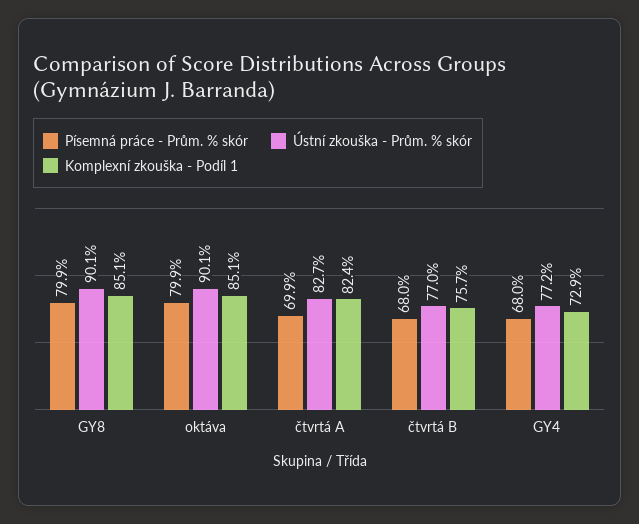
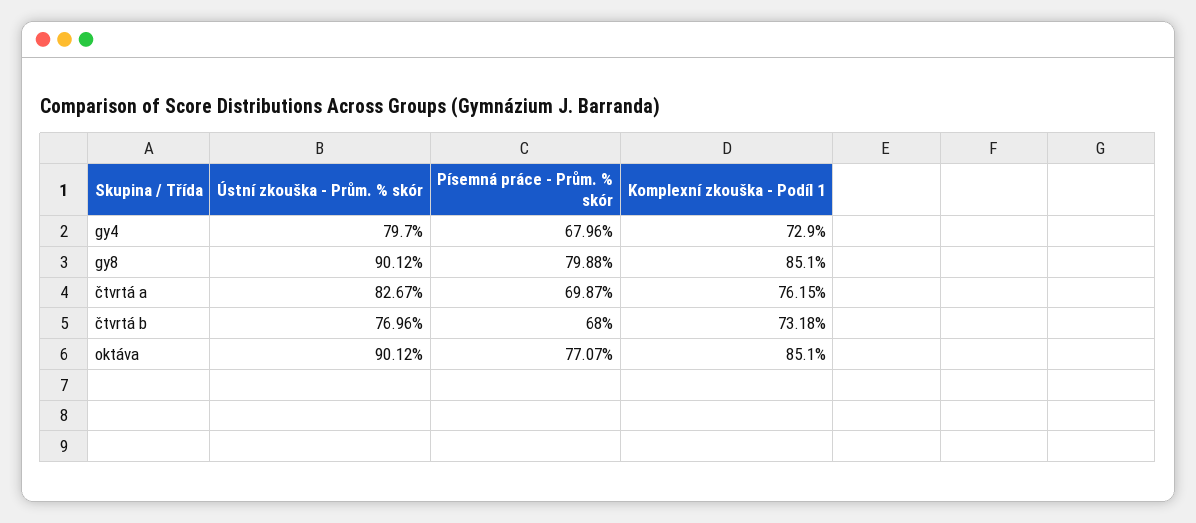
Písemná práce - Prům. % skór, oktáva: 79.9 -> 77.07
Komplexní zkouška - Podíl 1, čtvrtá A: 82.4 -> 76.15
Komplexní zkouška - Podíl 1, čtvrtá B: 75.7 -> 73.18
Ústní zkouška - Prům. % skór, GY4: 77.2 -> 79.7

